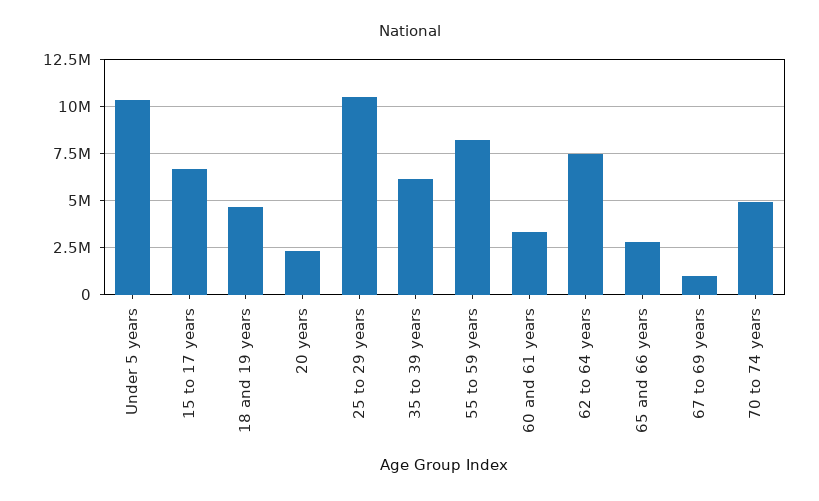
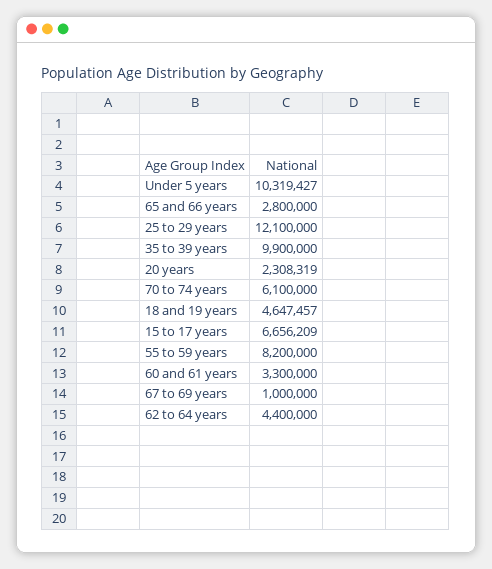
25 to 29 years: 10500000 -> 12100000
35 to 39 years: 6000000 -> 9900000
62 to 64 years: 7500000 -> 4400000
70 to 74 years: 5000000 -> 6100000

